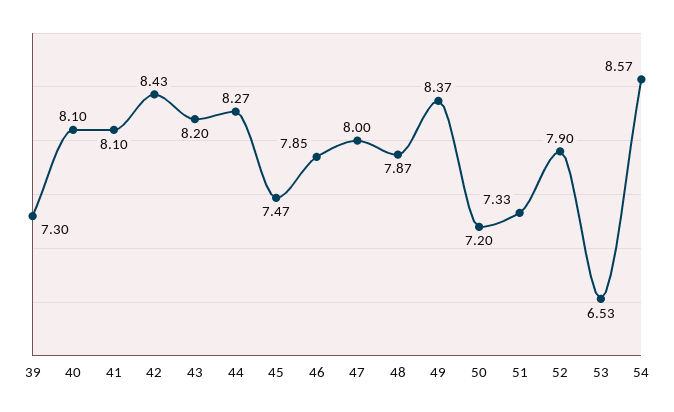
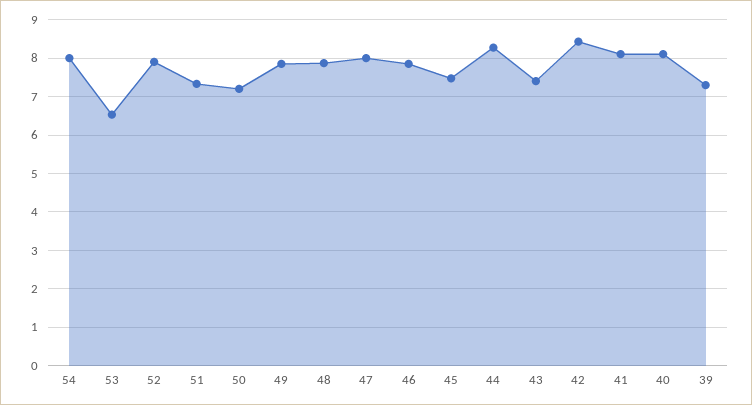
43: 8.2 -> 7.4
49: 8.37 -> 7.8
54: 8.57 -> 8

